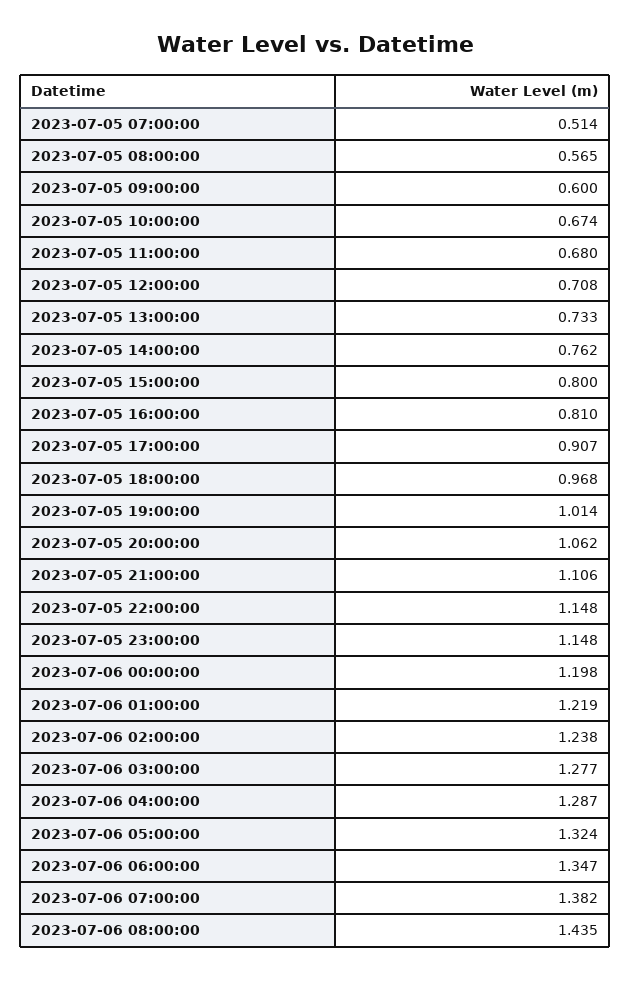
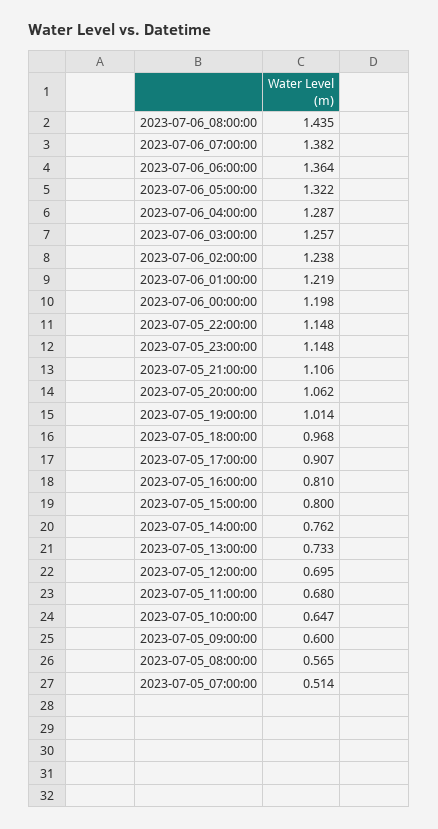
2023-07-05 10:00:00: 0.674 -> 0.647
2023-07-05 12:00:00: 0.708 -> 0.695
2023-07-06 03:00:00: 1.277 -> 1.257
2023-07-06 05:00:00: 1.324 -> 1.322
2023-07-06 06:00:00: 1.347 -> 1.364

